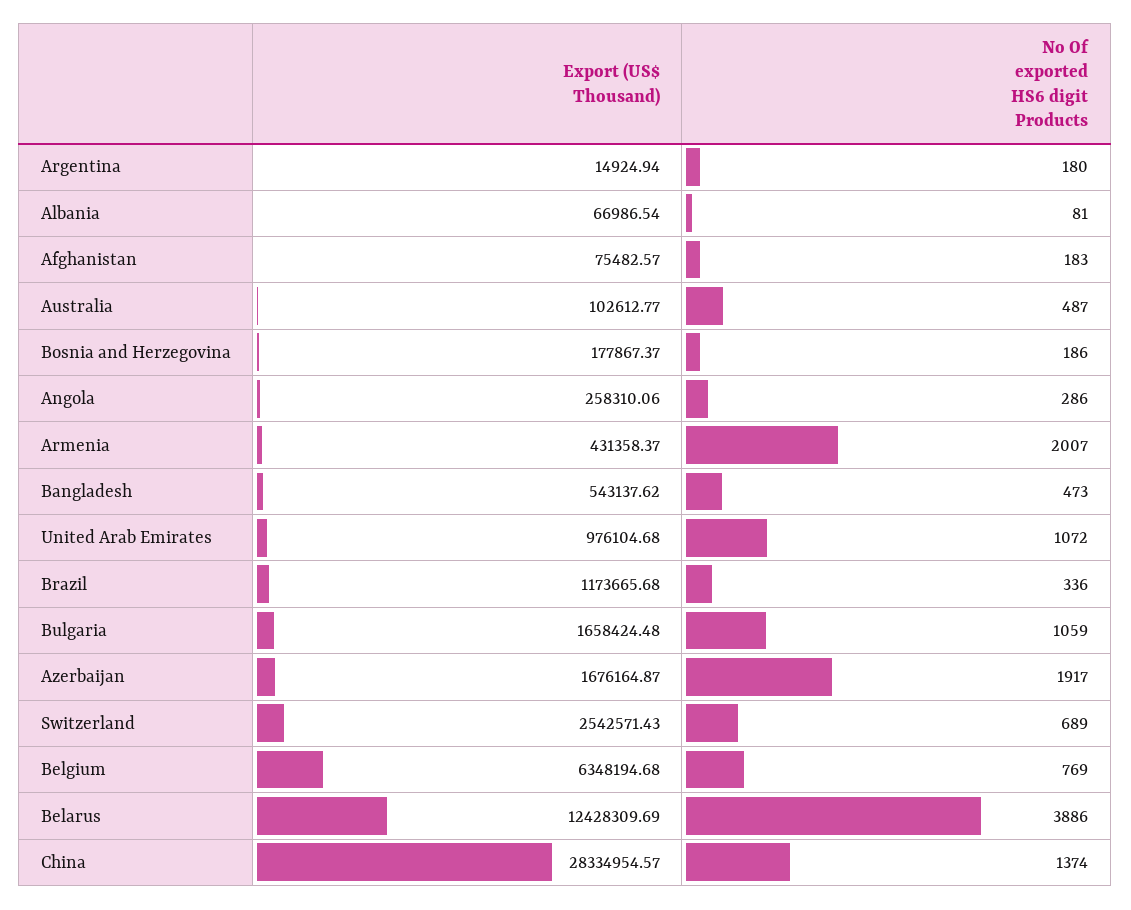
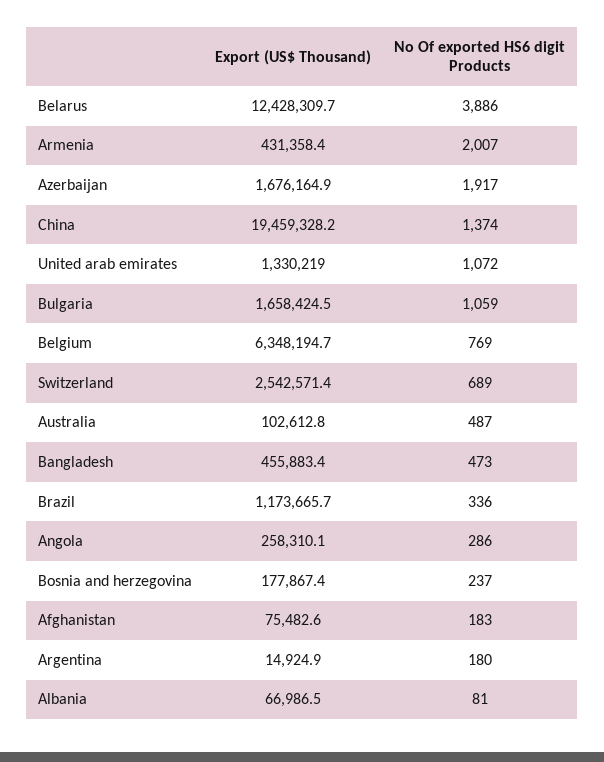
No Of exported HS6 digit Products, Bosnia and Herzegovina: 186 -> 237
Export (US$ Thousand), Bangladesh: 543137.62 -> 455883.4
Export (US$ Thousand), United Arab Emirates: 976104.68 -> 1330219
Export (US$ Thousand), China: 28334954.57 -> 19459328.2

